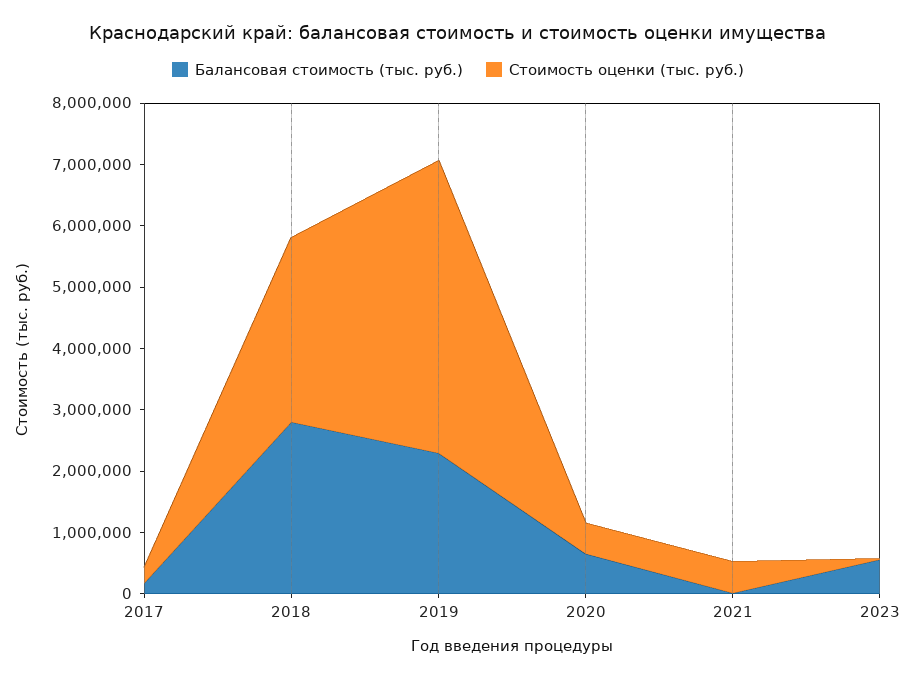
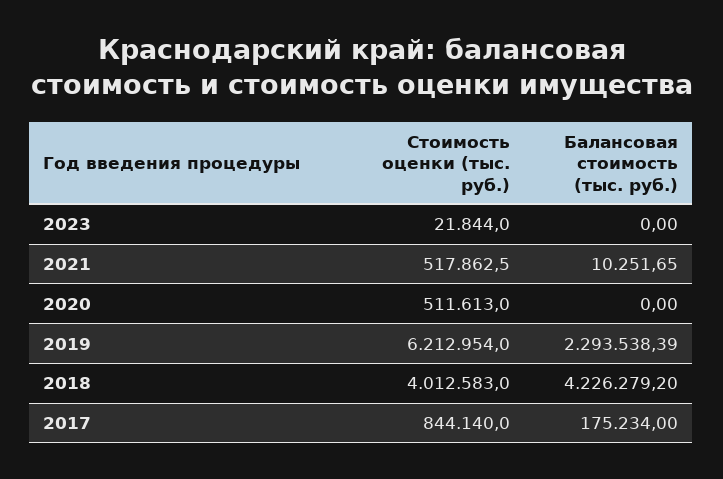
Стоимость оценки (тыс. руб.), 2017: 200000 -> 844140
Балансовая стоимость (тыс. руб.), 2018: 2800000 -> 4226279.2
Стоимость оценки (тыс. руб.), 2018: 3000000 -> 4012583
Стоимость оценки (тыс. руб.), 2019: 4800000 -> 6212954
Балансовая стоимость (тыс. руб.), 2020: 600000 -> 0
Балансовая стоимость (тыс. руб.), 2023: 600000 -> 0

